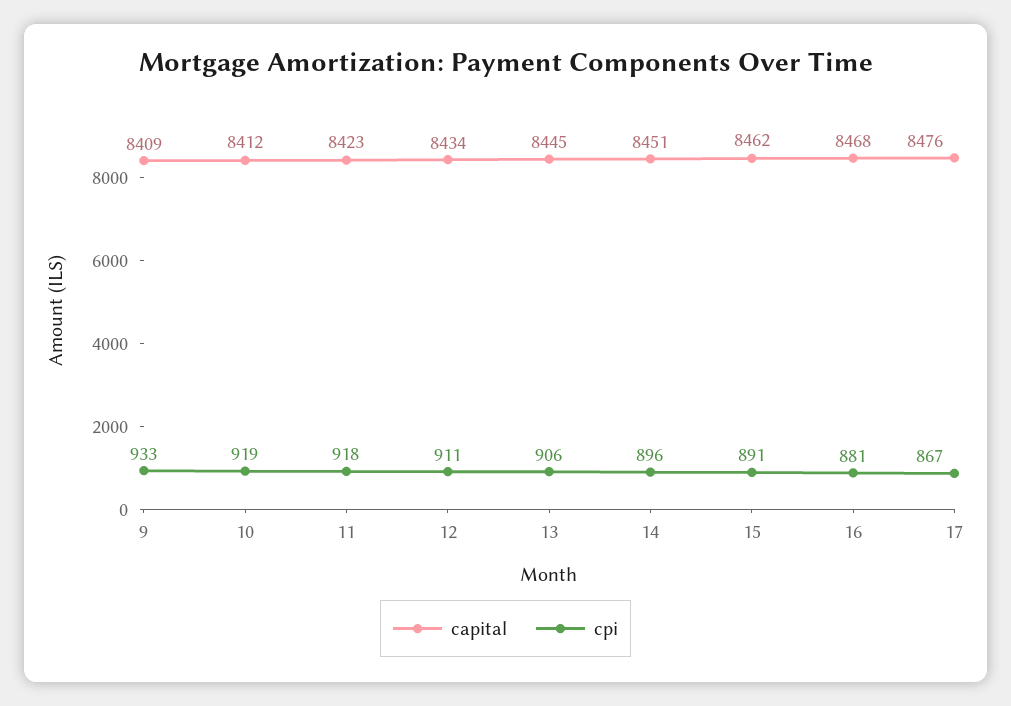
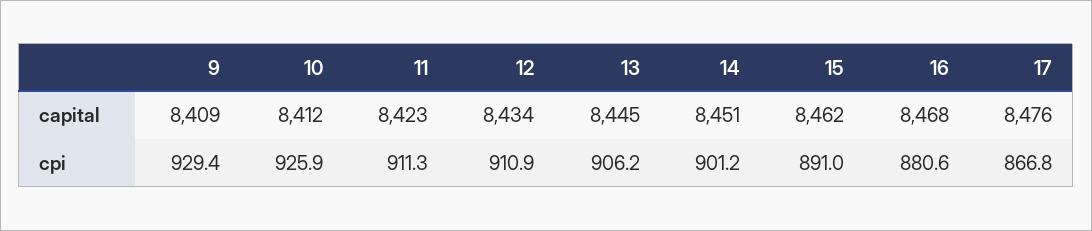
cpi, 9: 933 -> 929.4
cpi, 10: 919 -> 925.9
cpi, 11: 918 -> 911.3
cpi, 14: 896 -> 901.2

